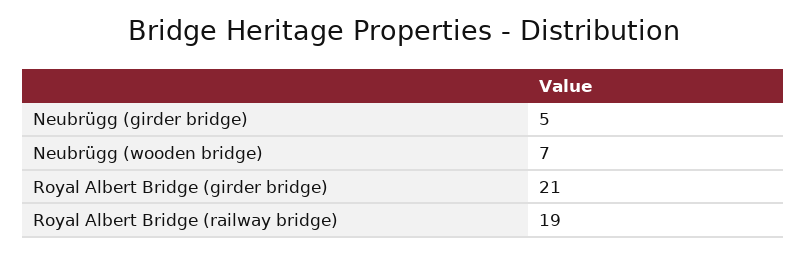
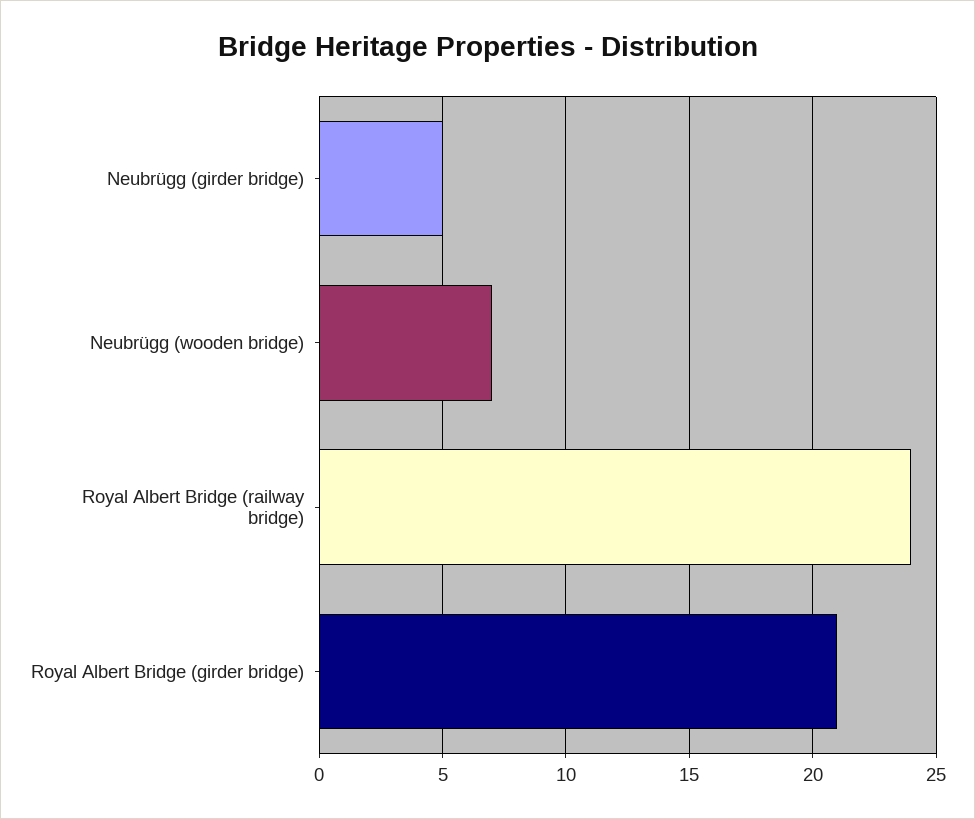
Royal Albert Bridge (railway bridge): 19 -> 24

